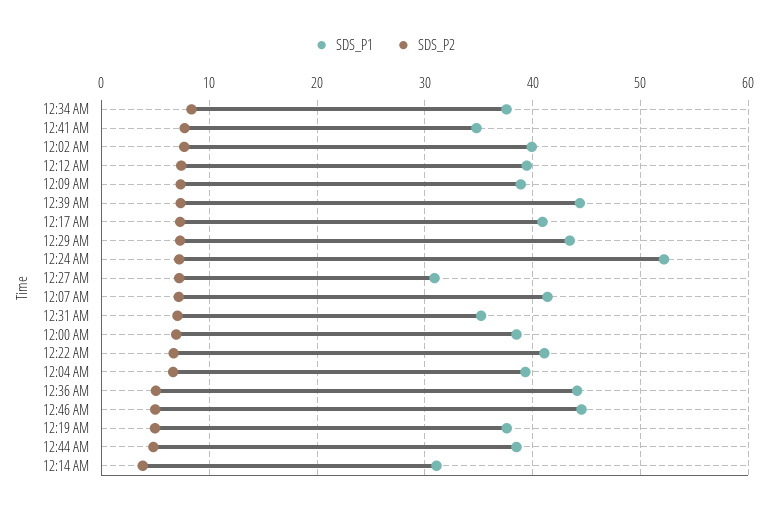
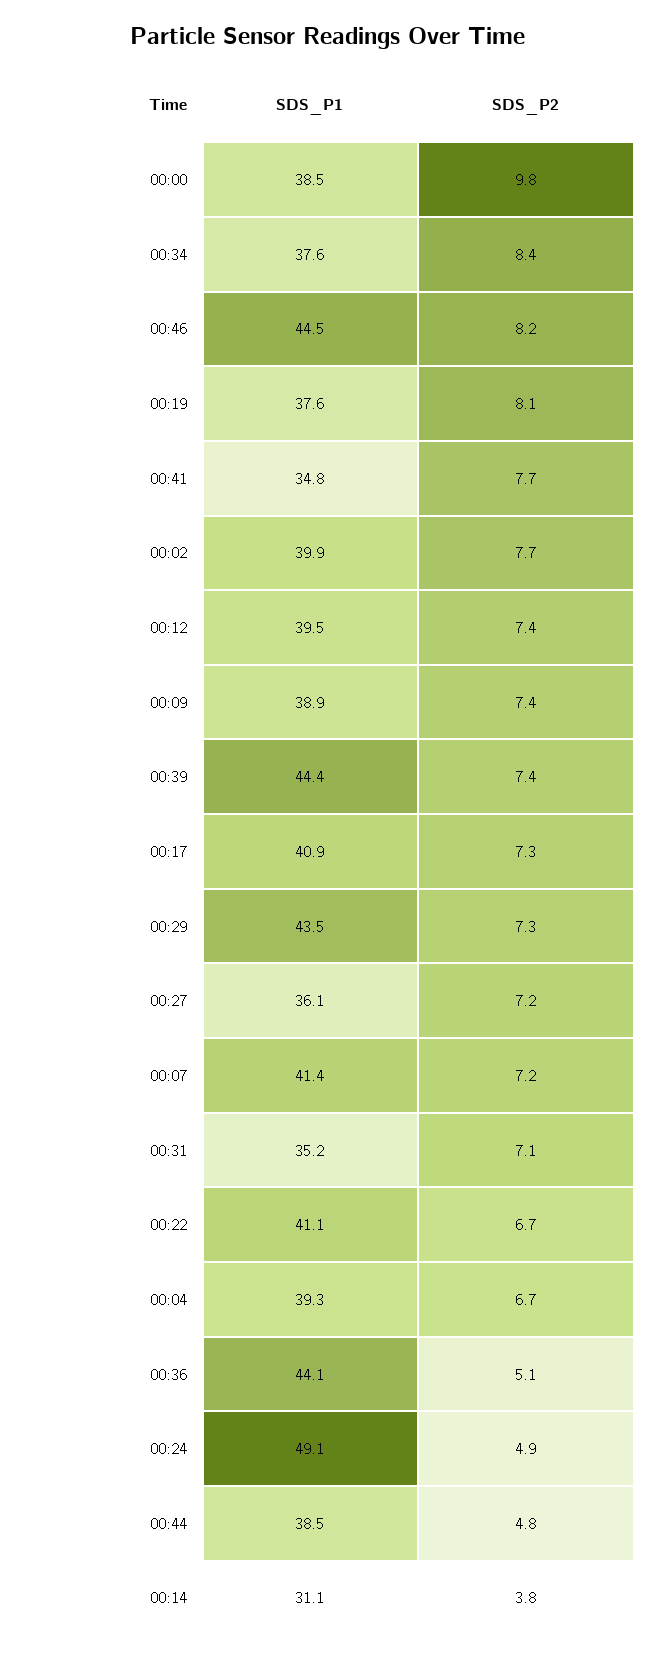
SDS_P1, 12:24 AM: 52 -> 49.1
SDS_P2, 12:24 AM: 7 -> 4.9
SDS_P1, 12:27 AM: 31 -> 36.1
SDS_P2, 12:00 AM: 7 -> 9.8
SDS_P2, 12:46 AM: 5 -> 8.2
SDS_P2, 12:19 AM: 5 -> 8.1

